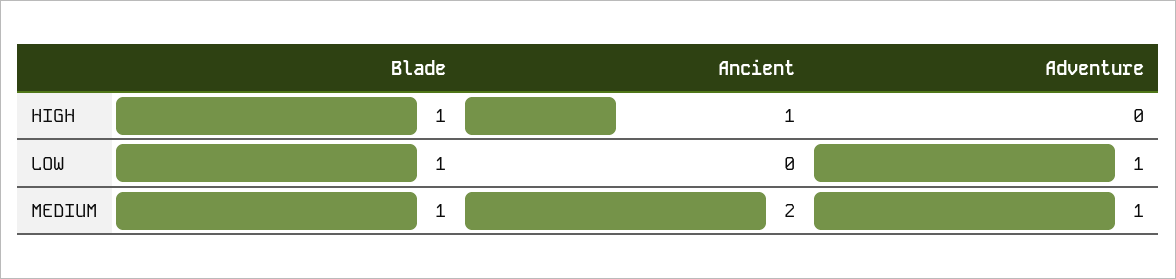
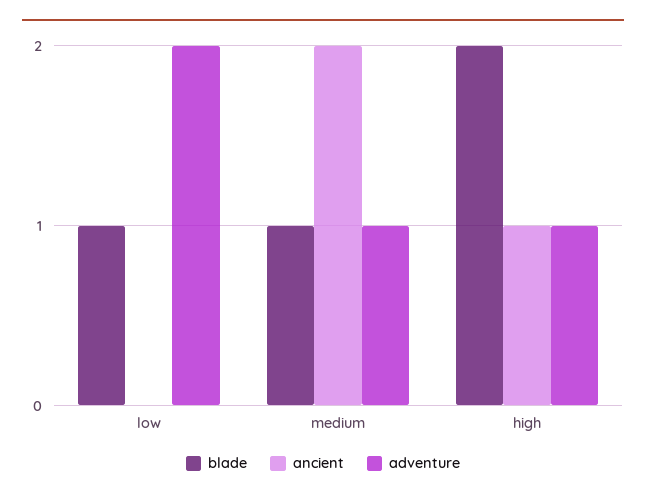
Blade, HIGH: 1 -> 2
Adventure, HIGH: 0 -> 1
Adventure, LOW: 1 -> 2

